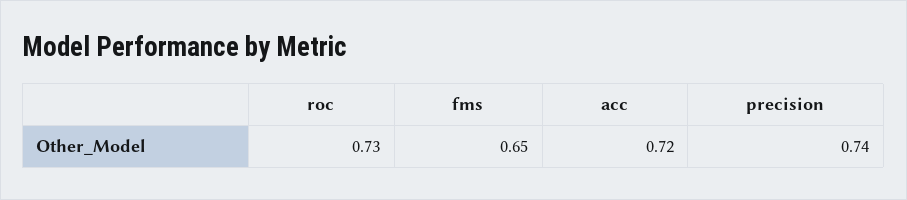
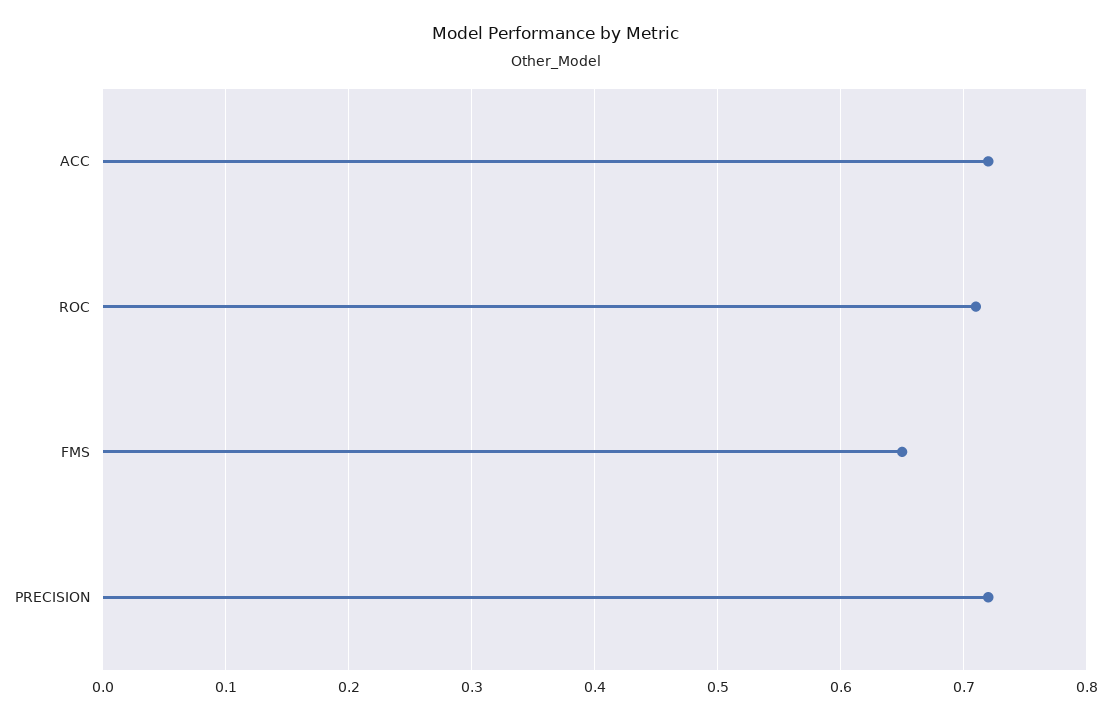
roc: 0.73 -> 0.71
precision: 0.74 -> 0.72

